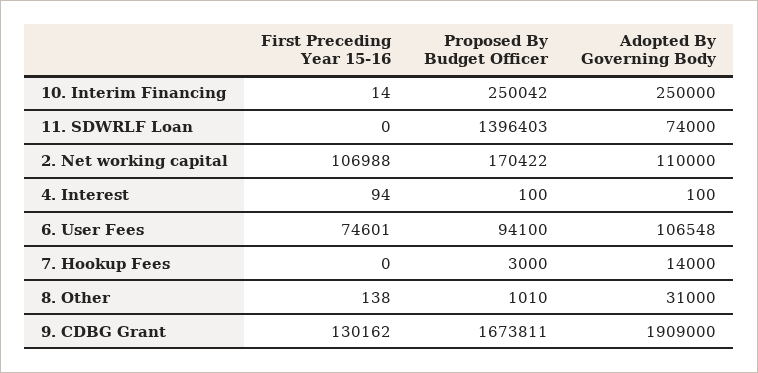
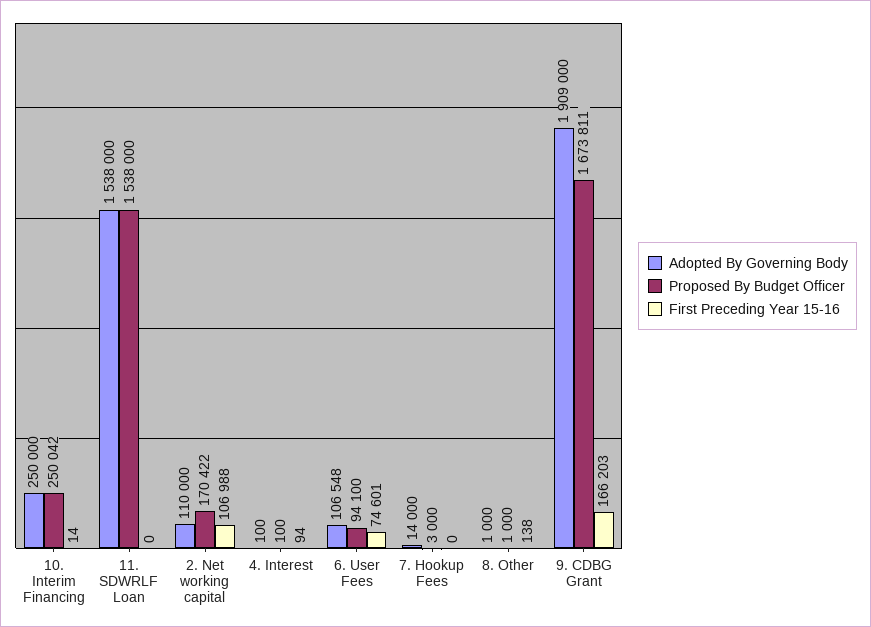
Proposed By Budget Officer, 11. SDWRLF Loan: 1396403 -> 1538000
Adopted By Governing Body, 11. SDWRLF Loan: 74000 -> 1538000
Proposed By Budget Officer, 8. Other: 1010 -> 1000
Adopted By Governing Body, 8. Other: 31000 -> 1000
First Preceding Year 15-16, 9. CDBG Grant: 130162 -> 166203

